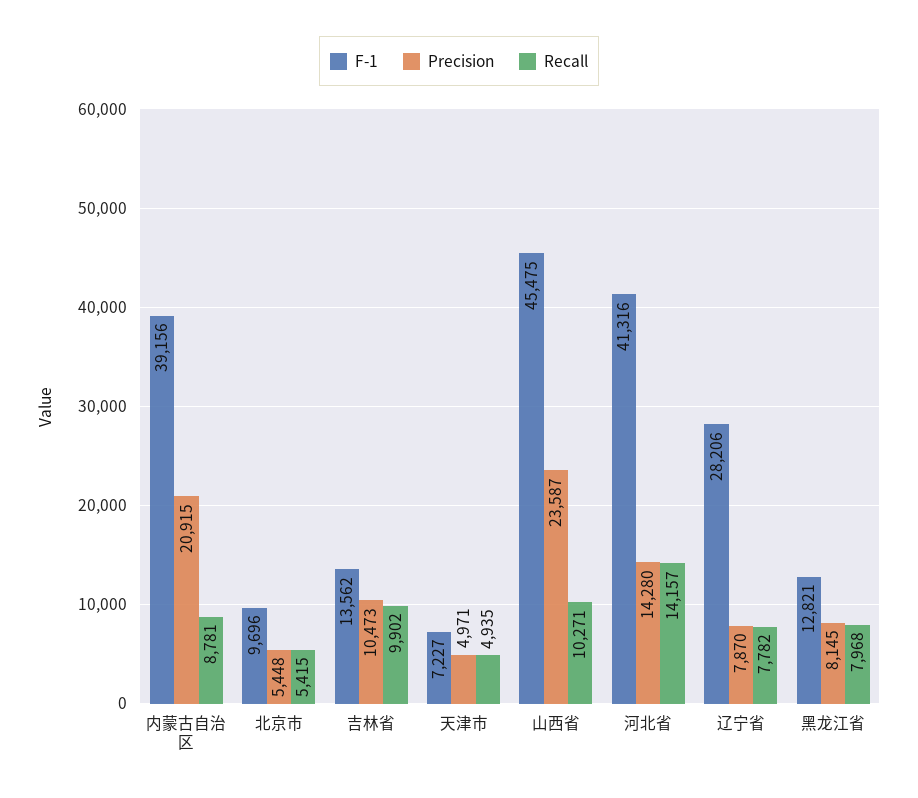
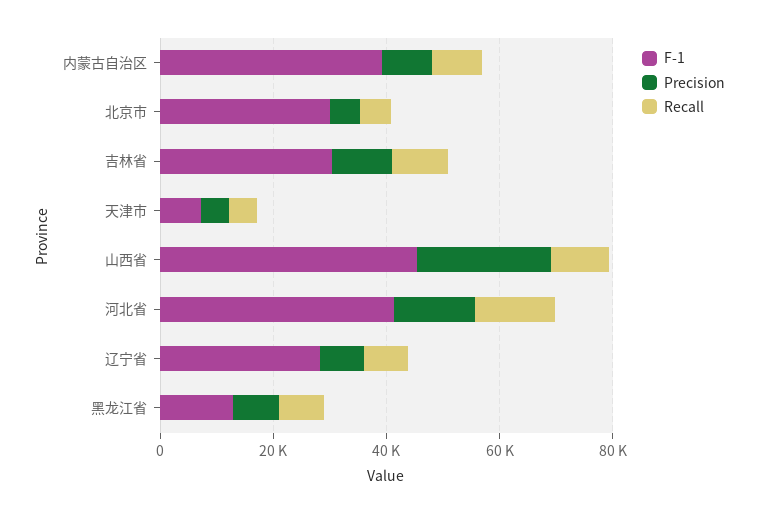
Precision, 内蒙古自治区: 20915 -> 10000
F-1, 北京市: 9696 -> 30000
F-1, 吉林省: 13562 -> 30000

